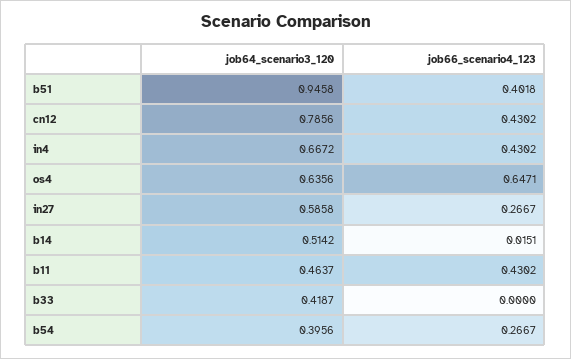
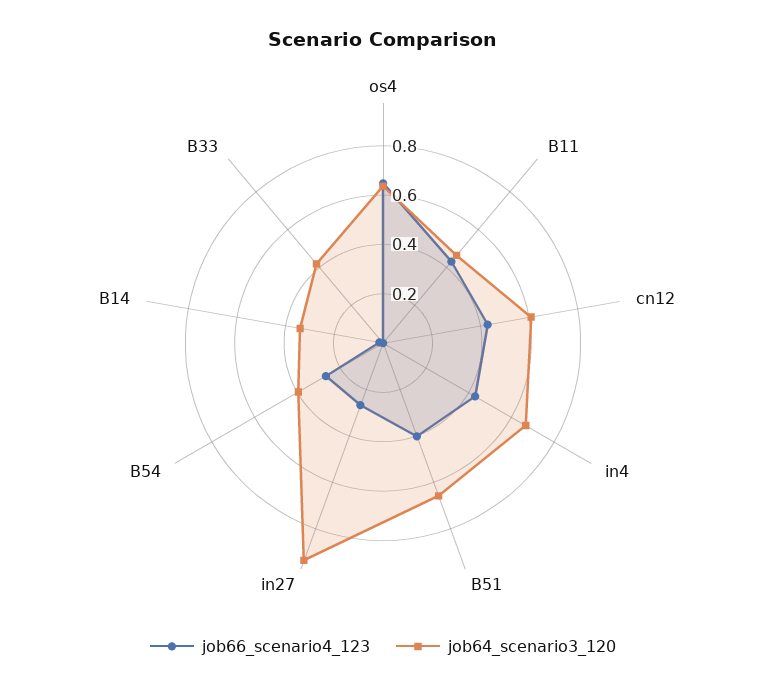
job64_scenario3_120, b51: 0.9458 -> 0.65
job64_scenario3_120, cn12: 0.7856 -> 0.6
job64_scenario3_120, in27: 0.5858 -> 0.95
job64_scenario3_120, b14: 0.5142 -> 0.35

